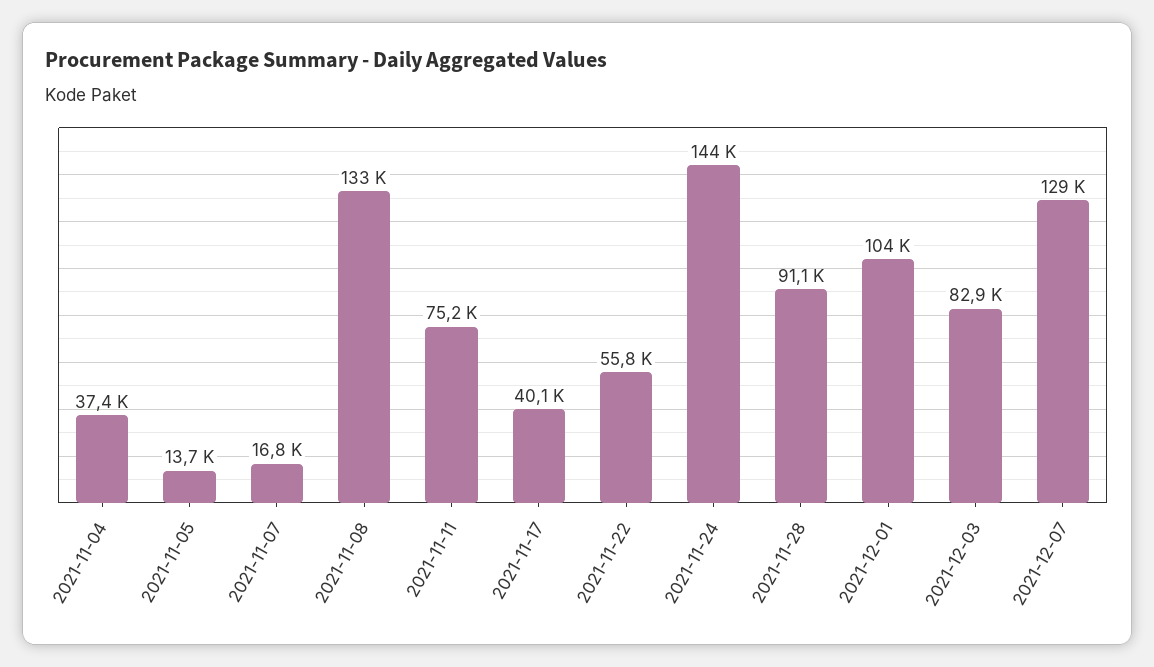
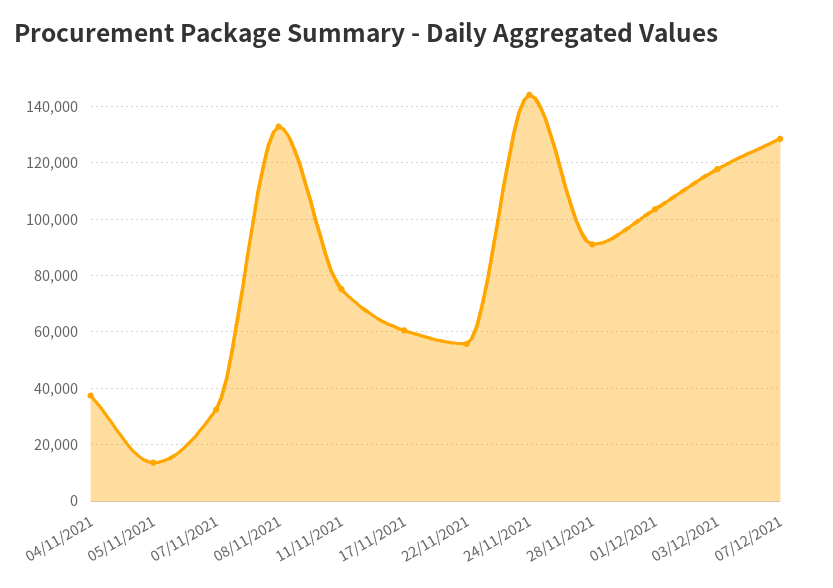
2021-11-07: 16800 -> 32500
2021-11-17: 40100 -> 60000
2021-12-03: 82900 -> 117500

